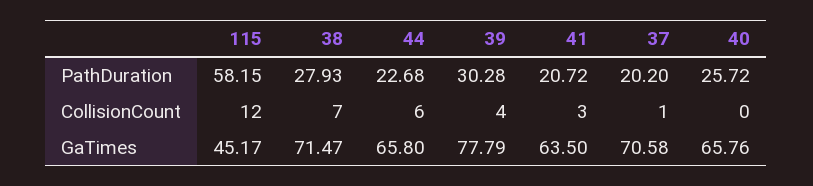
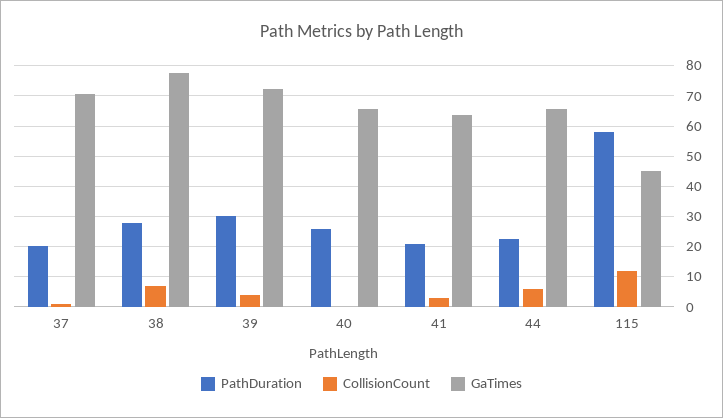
GaTimes, 38: 71.47 -> 78
GaTimes, 39: 77.79 -> 72

